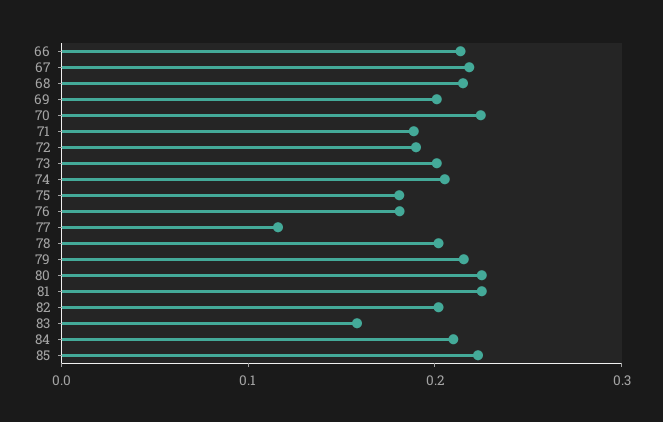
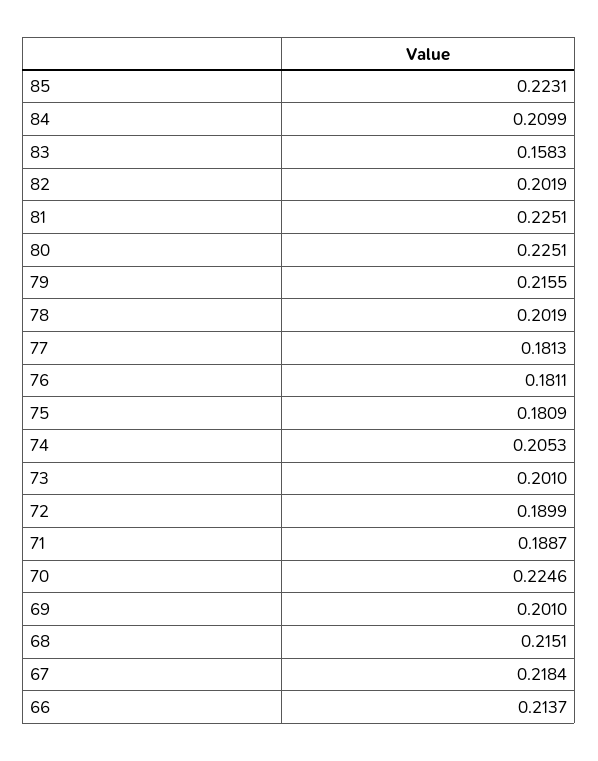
77: 0.12 -> 0.1813

